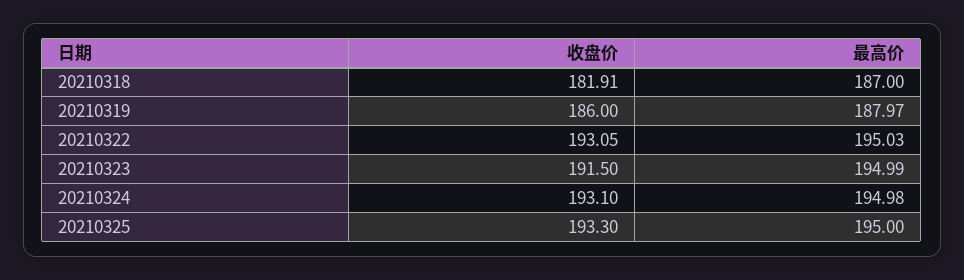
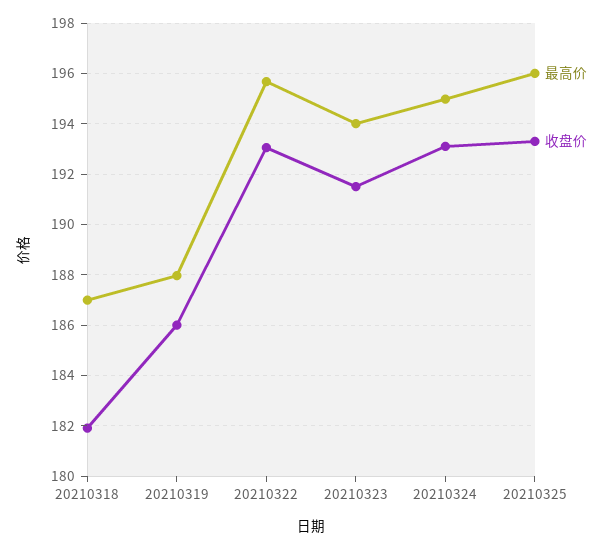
最高价, 20210322: 195.03 -> 195.75
最高价, 20210323: 194.99 -> 194
最高价, 20210325: 195 -> 196

